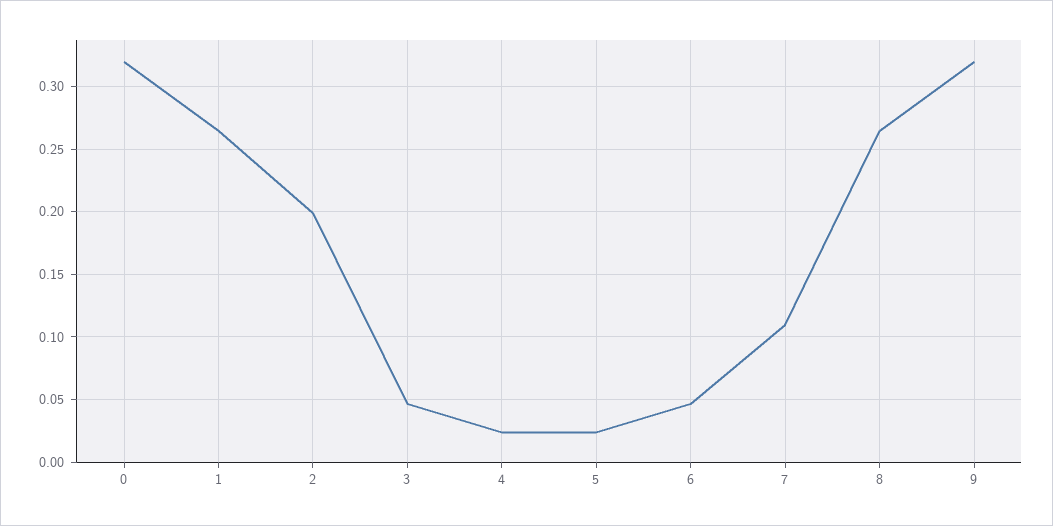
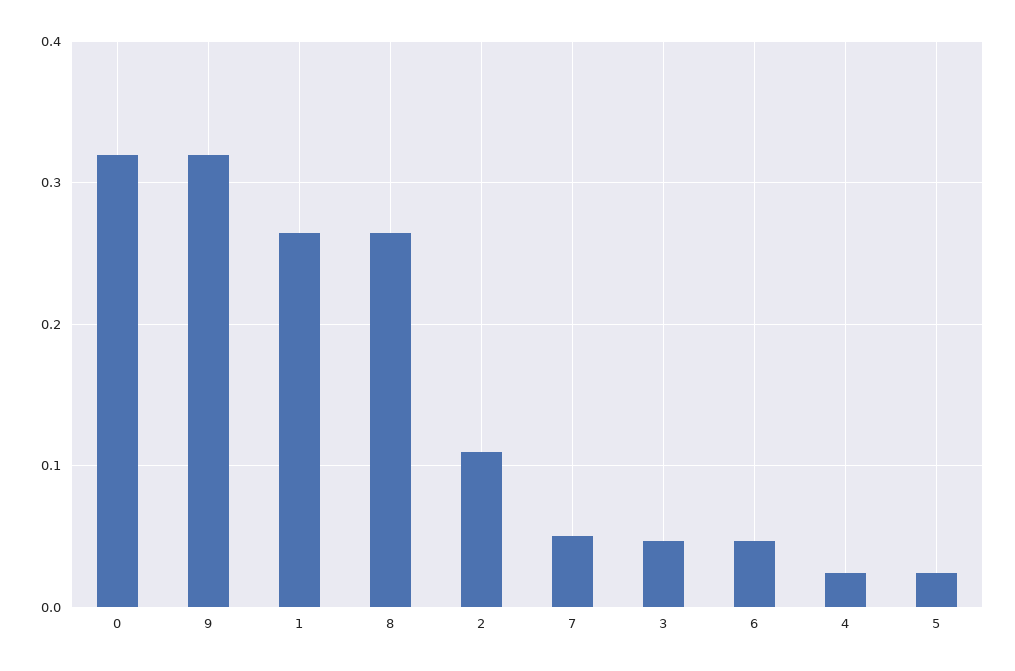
2: 0.2 -> 0.11
7: 0.11 -> 0.05

